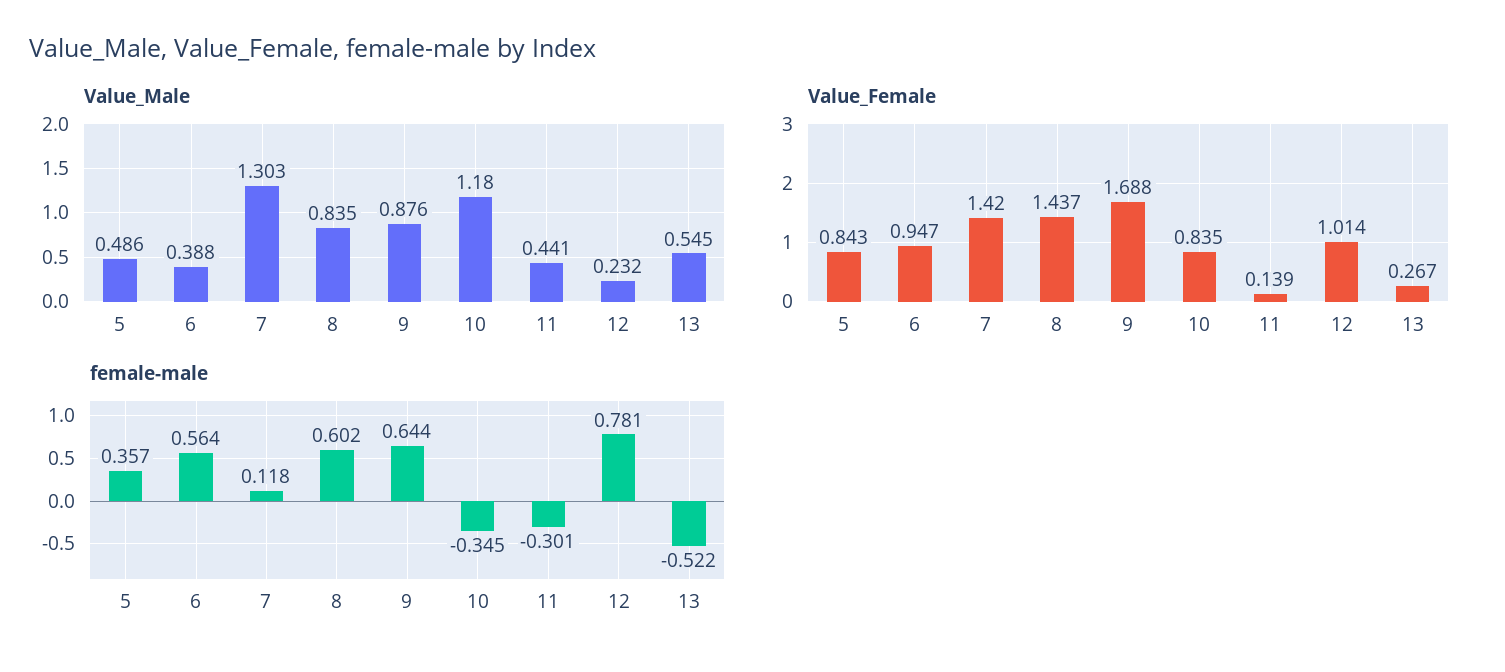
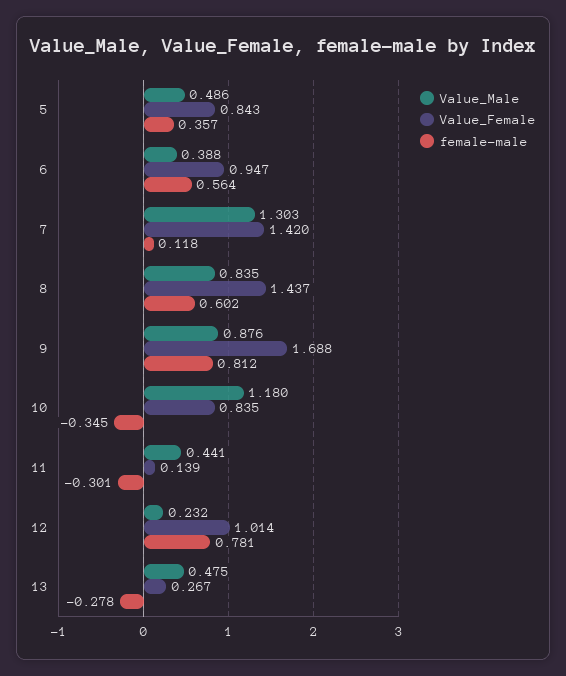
Value_Male, 13: 0.545 -> 0.475
female-male, 9: 0.644 -> 0.812
female-male, 13: -0.522 -> -0.278

